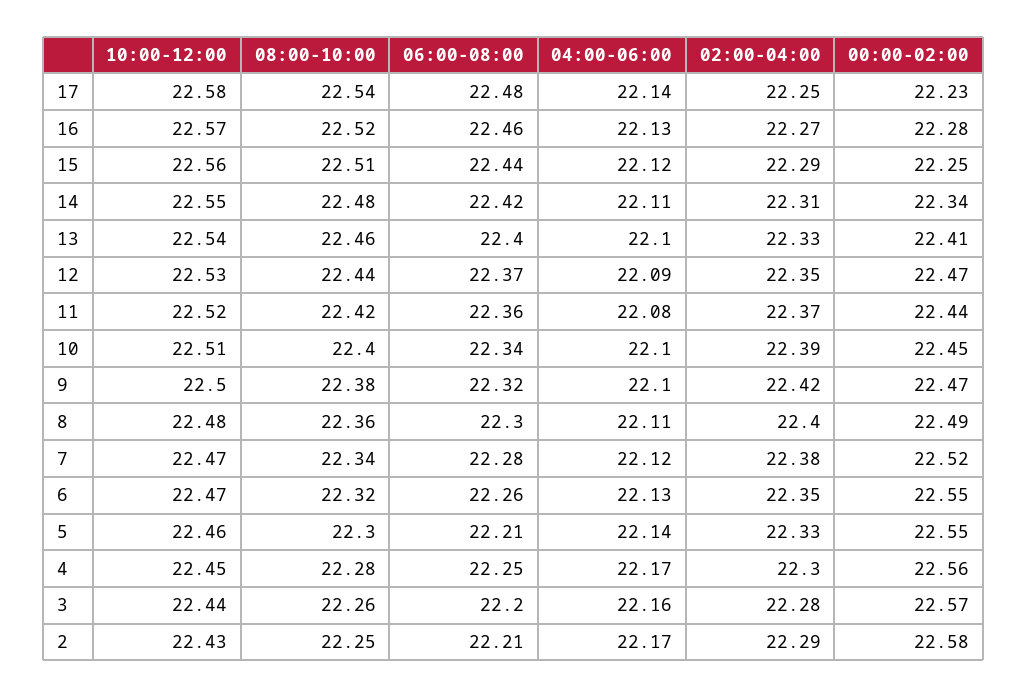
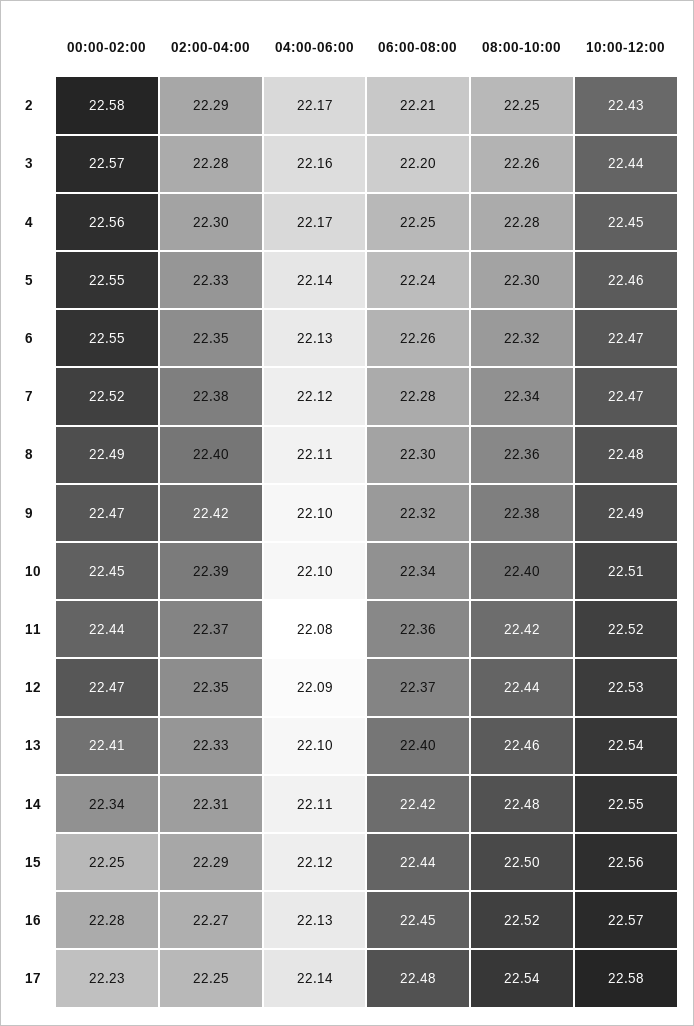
06:00-08:00, 16: 22.46 -> 22.45
08:00-10:00, 15: 22.51 -> 22.5
10:00-12:00, 9: 22.5 -> 22.49
06:00-08:00, 5: 22.21 -> 22.24

